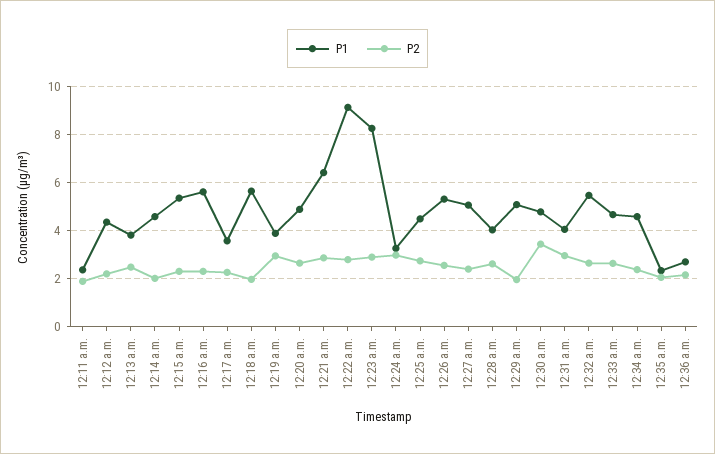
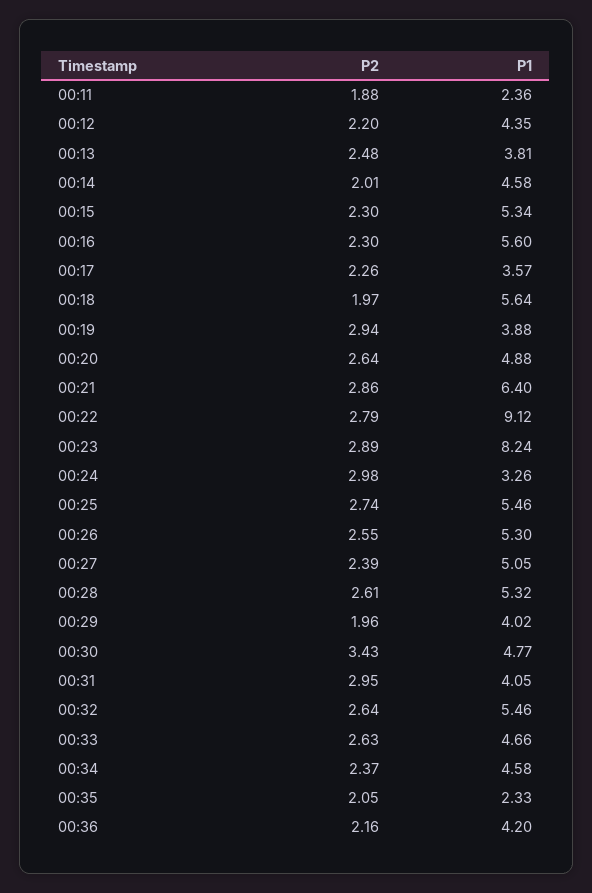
P1, 12:25 a.m.: 4.5 -> 5.46
P1, 12:28 a.m.: 4 -> 5.32
P1, 12:29 a.m.: 5 -> 4.02
P1, 12:36 a.m.: 2.75 -> 4.2

